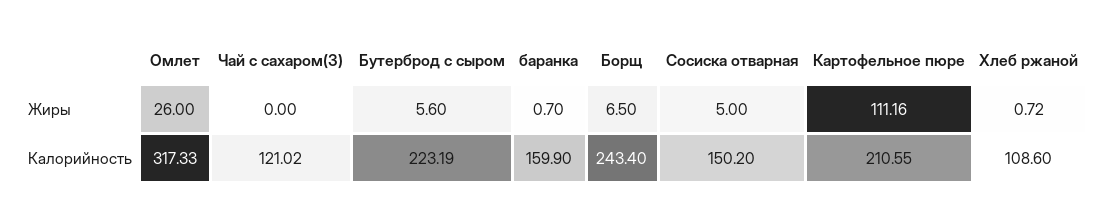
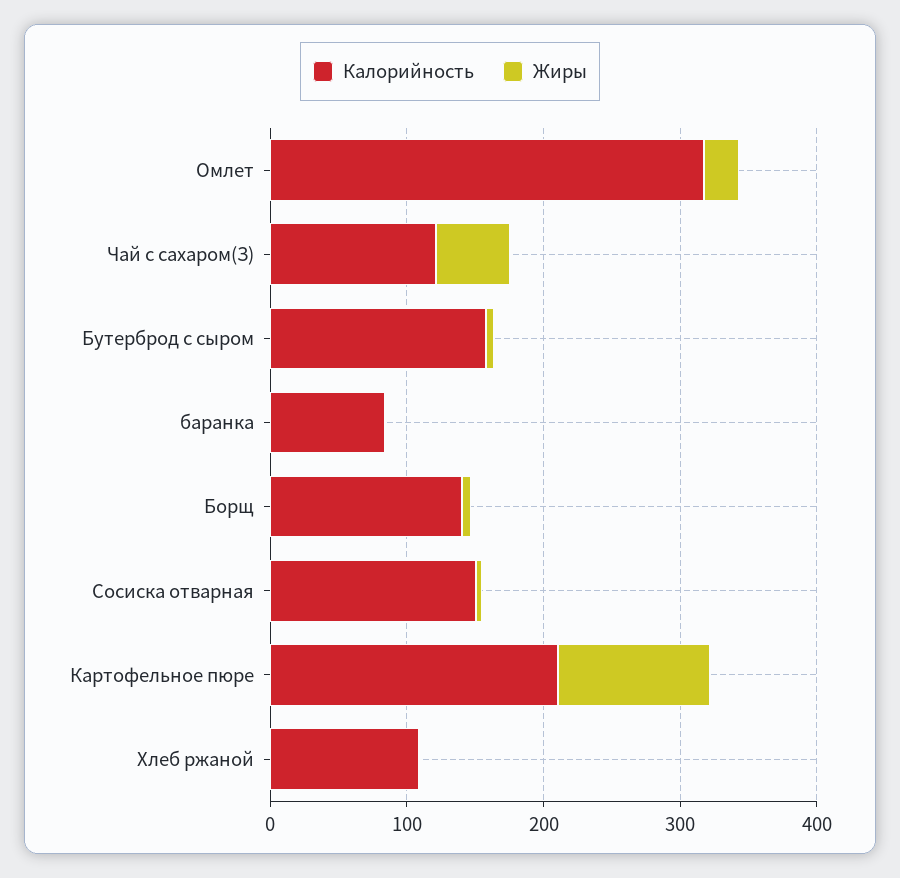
Жиры, Чай с сахаром(З): 0 -> 60
Калорийность, Бутерброд с сыром: 223.19 -> 160
Калорийность, баранка: 159.9 -> 80
Калорийность, Борщ: 243.4 -> 140

